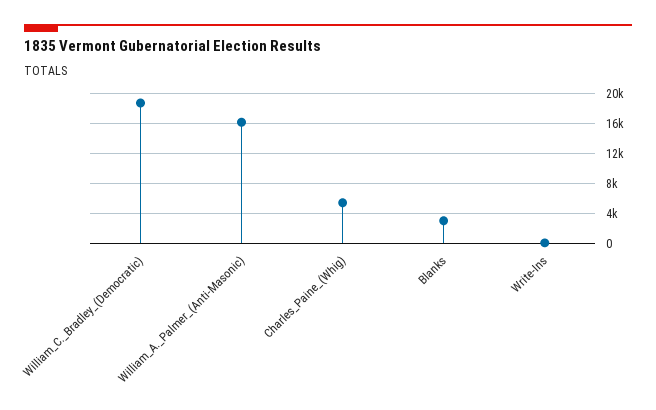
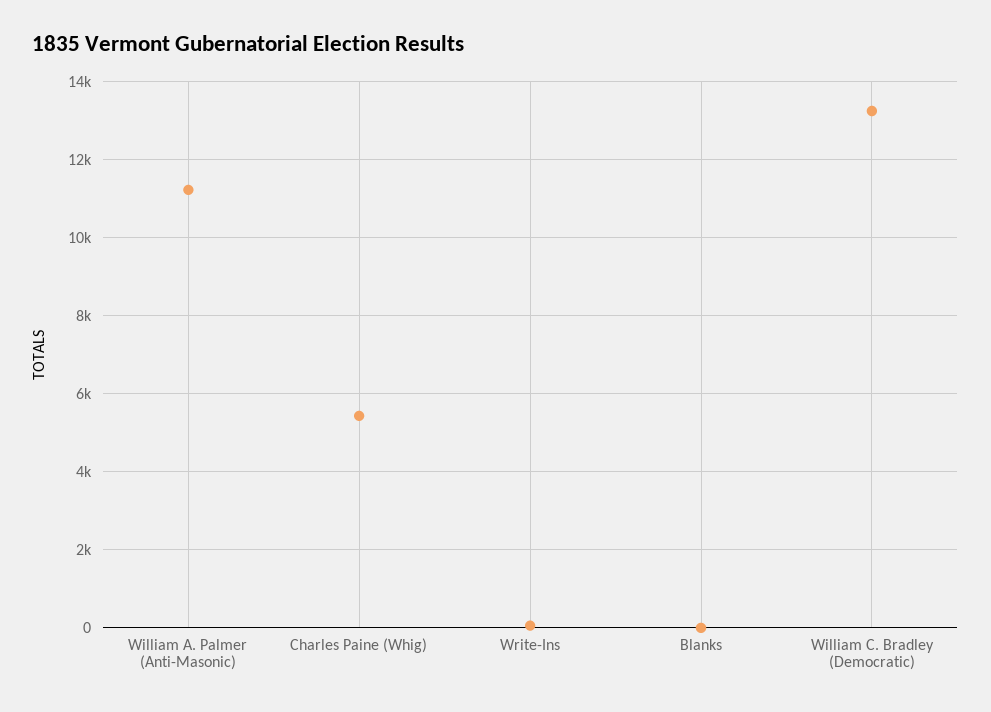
William_C._Bradley_(Democratic): 19000 -> 13200
William_A._Palmer_(Anti-Masonic): 16000 -> 11200
Blanks: 3000 -> 0

